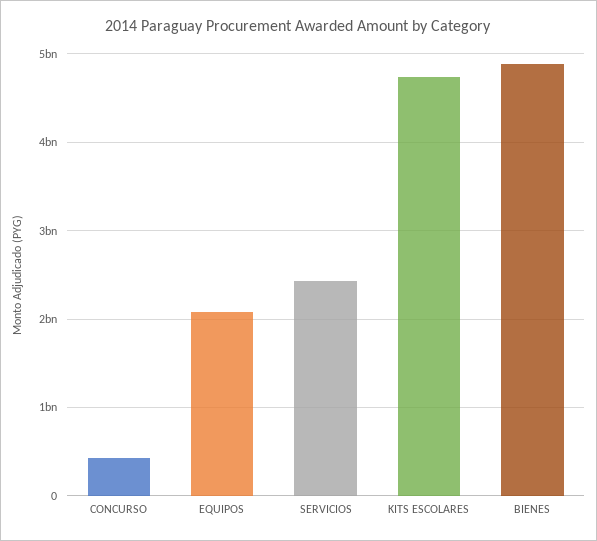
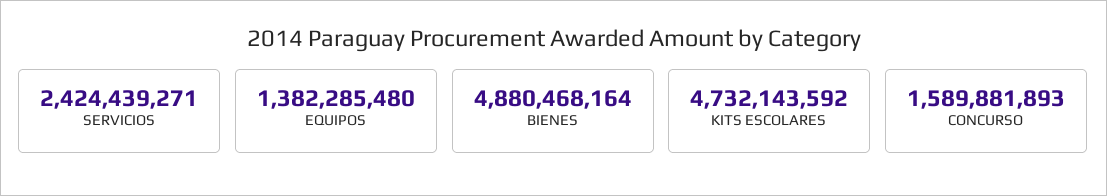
CONCURSO: 400000000 -> 1589881893
EQUIPOS: 2100000000 -> 1382285480

